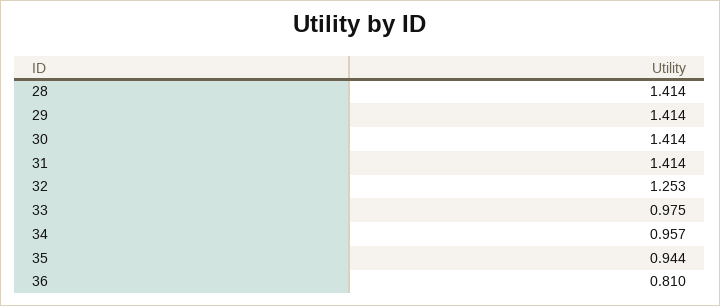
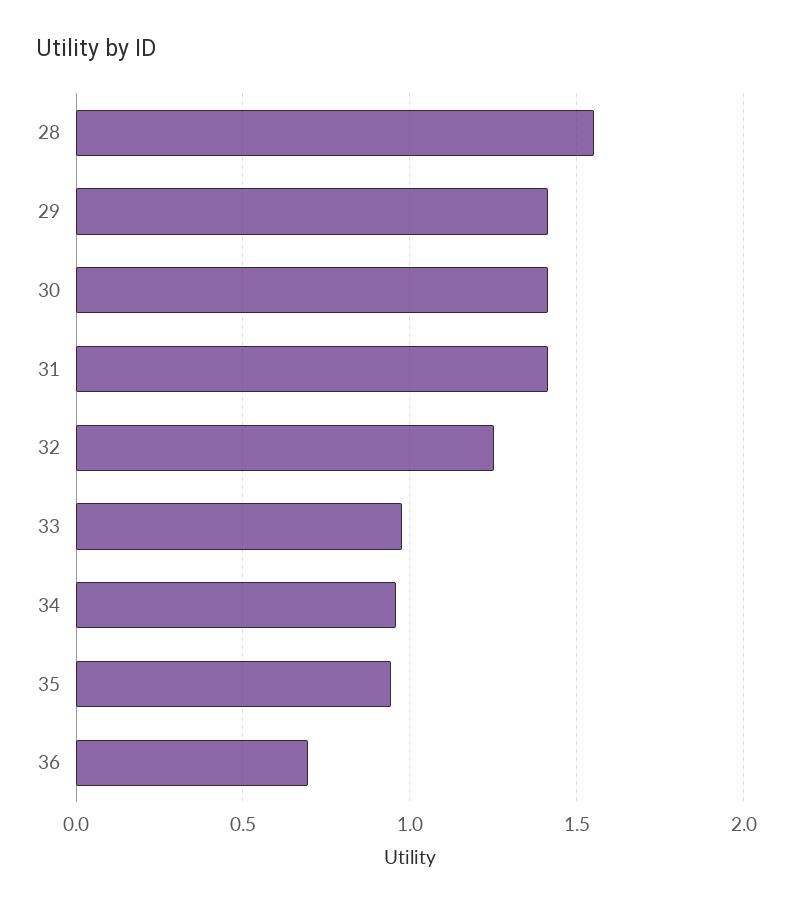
28: 1.414 -> 1.55
36: 0.81 -> 0.7

